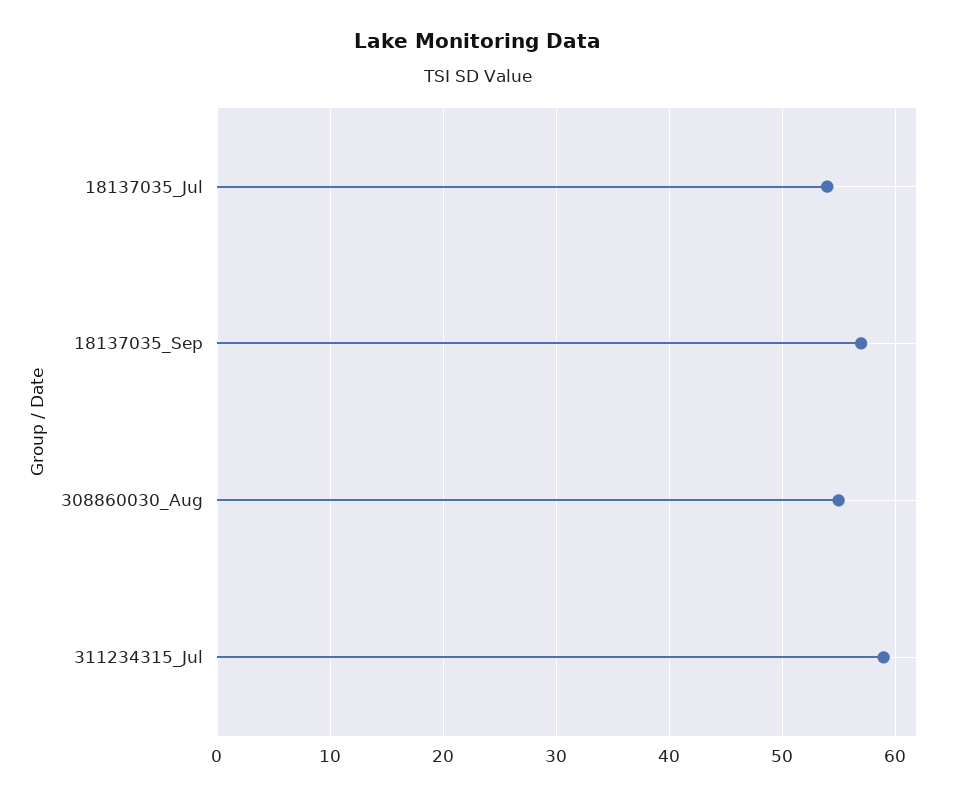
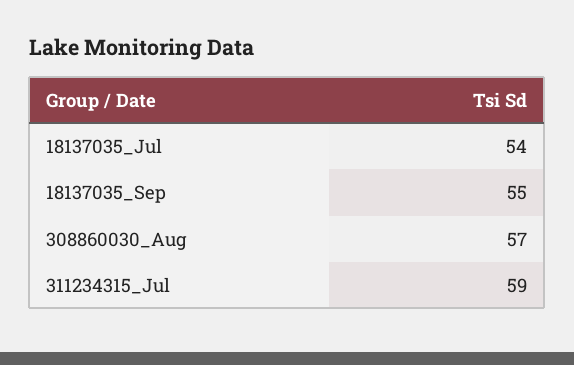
18137035_Sep: 57 -> 55
308860030_Aug: 55 -> 57

